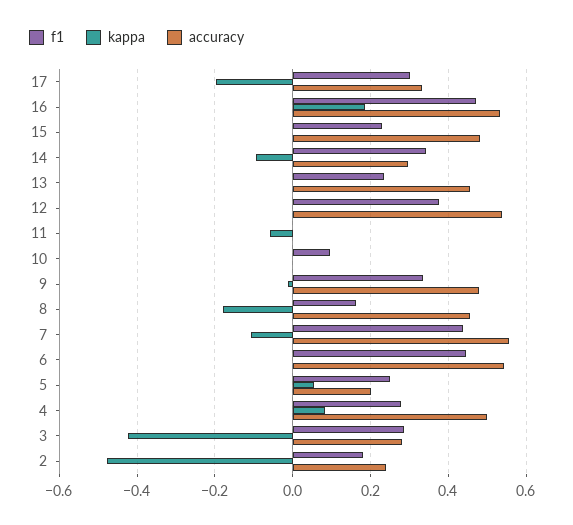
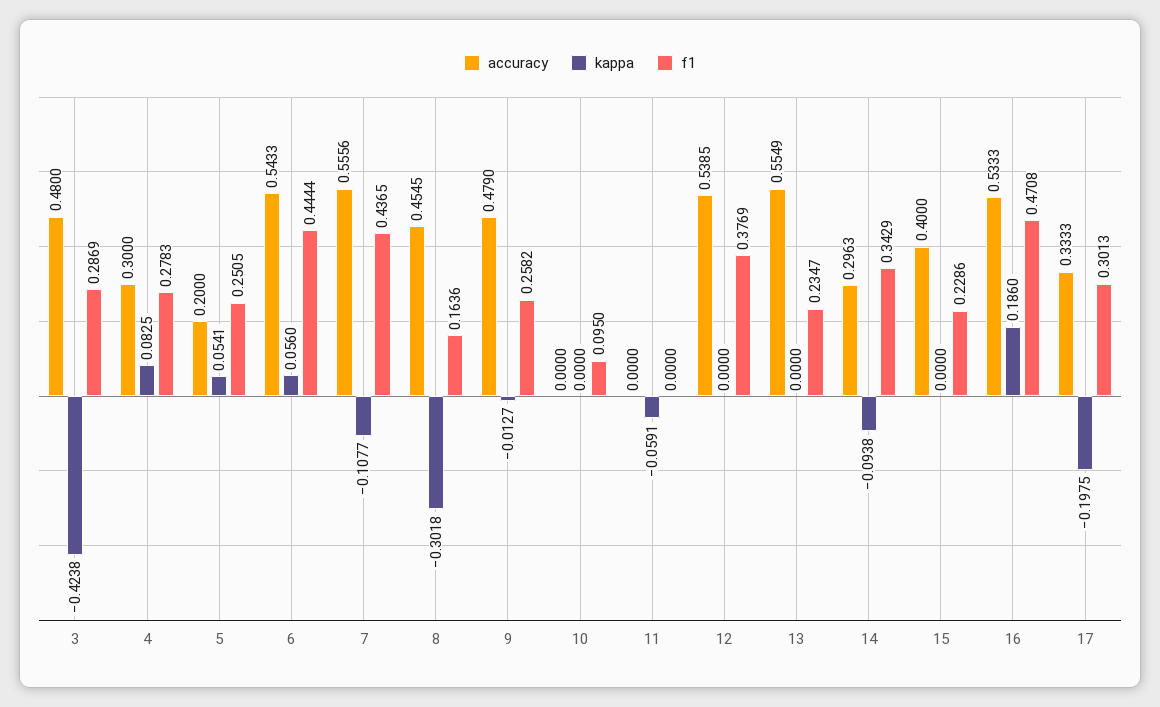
accuracy, 15: 0.48 -> 0.4
accuracy, 13: 0.46 -> 0.5549
f1, 9: 0.34 -> 0.2582
kappa, 8: -0.18 -> -0.3018
kappa, 6: 0 -> 0.056
accuracy, 4: 0.5 -> 0.3
accuracy, 3: 0.28 -> 0.48
f1, 2: 0.18 -> none
kappa, 2: -0.48 -> none
accuracy, 2: 0.24 -> none

